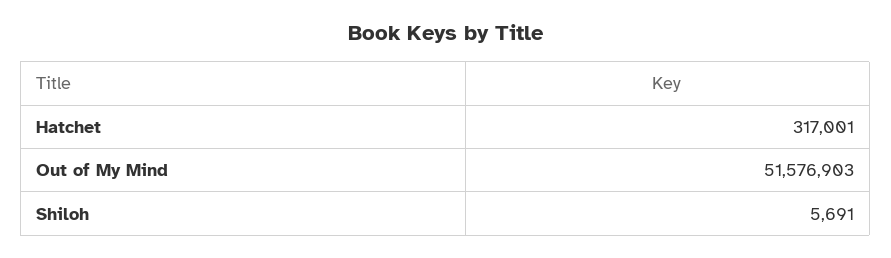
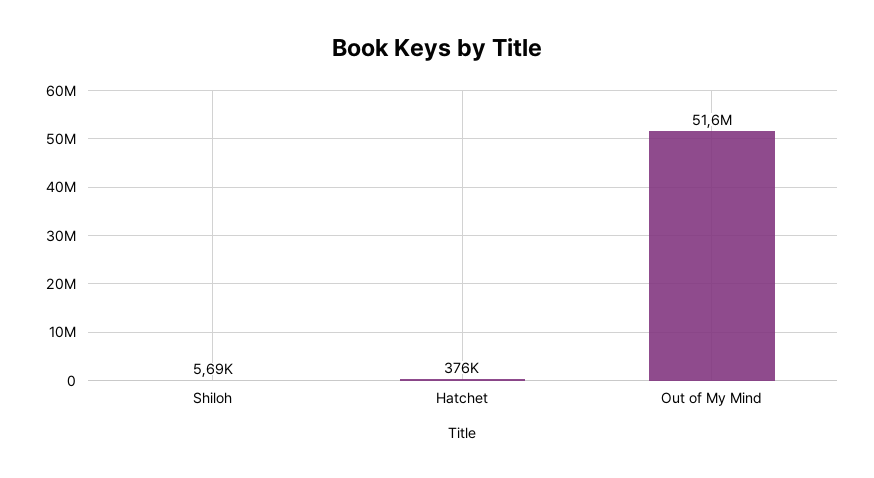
Hatchet: 317001 -> 376000

